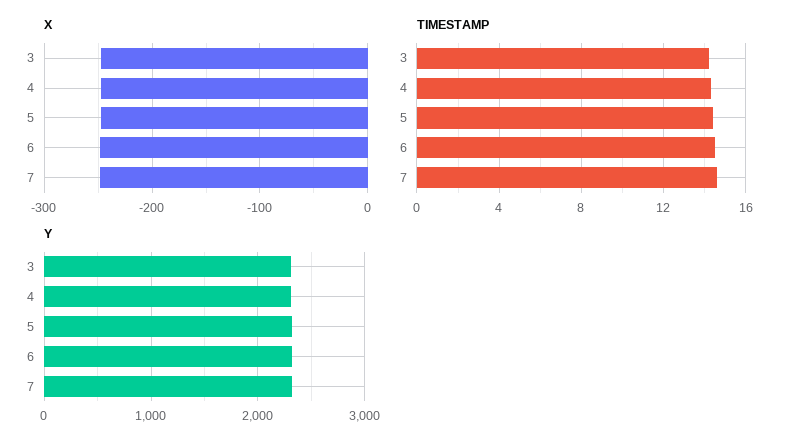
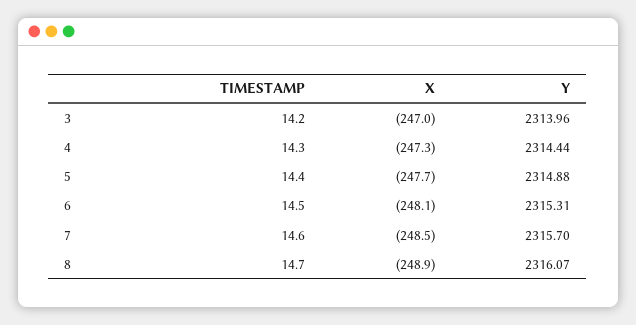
TIMESTAMP, 8: none -> 14.7
X, 8: none -> -248.9
Y, 8: none -> 2316.07

